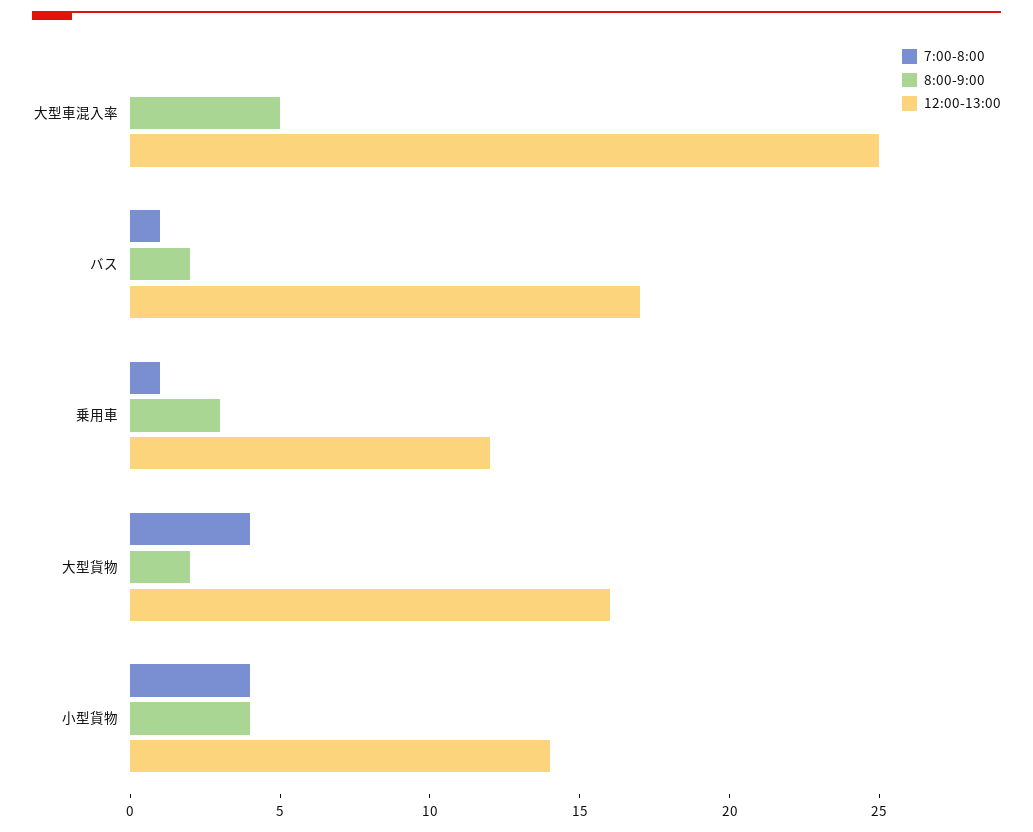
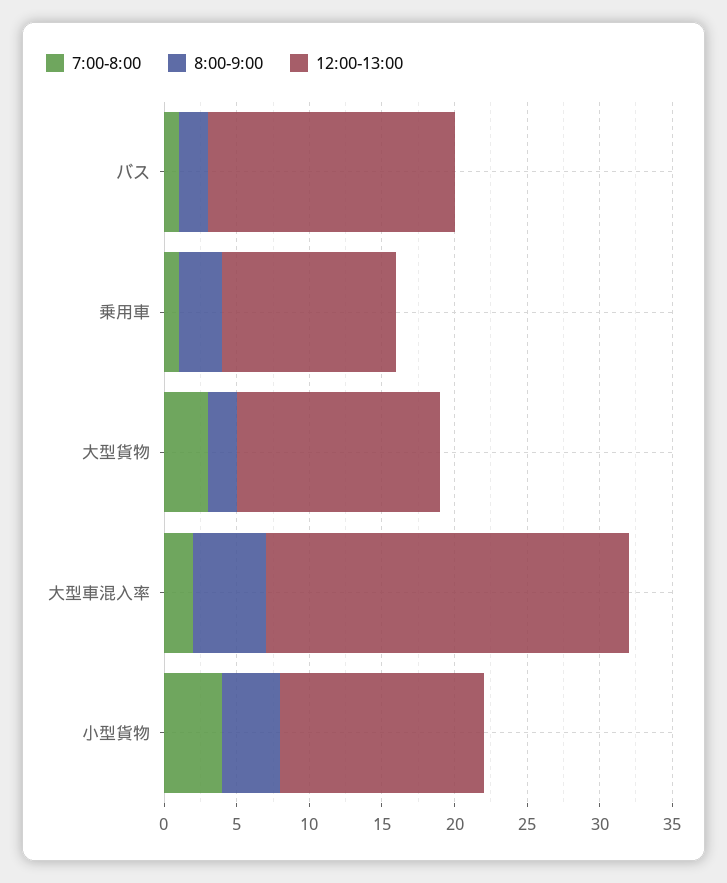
7:00-8:00, 大型車混入率: 0 -> 2
7:00-8:00, 大型貨物: 4 -> 3
12:00-13:00, 大型貨物: 16 -> 14

